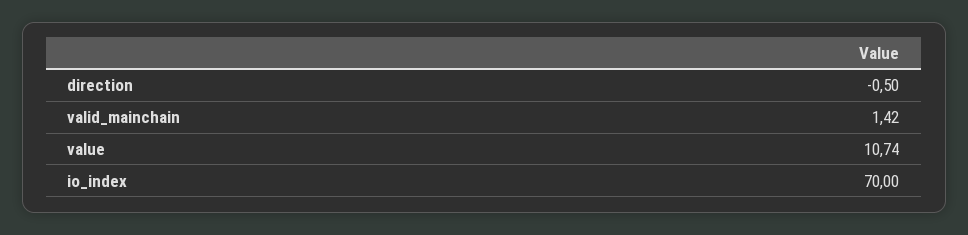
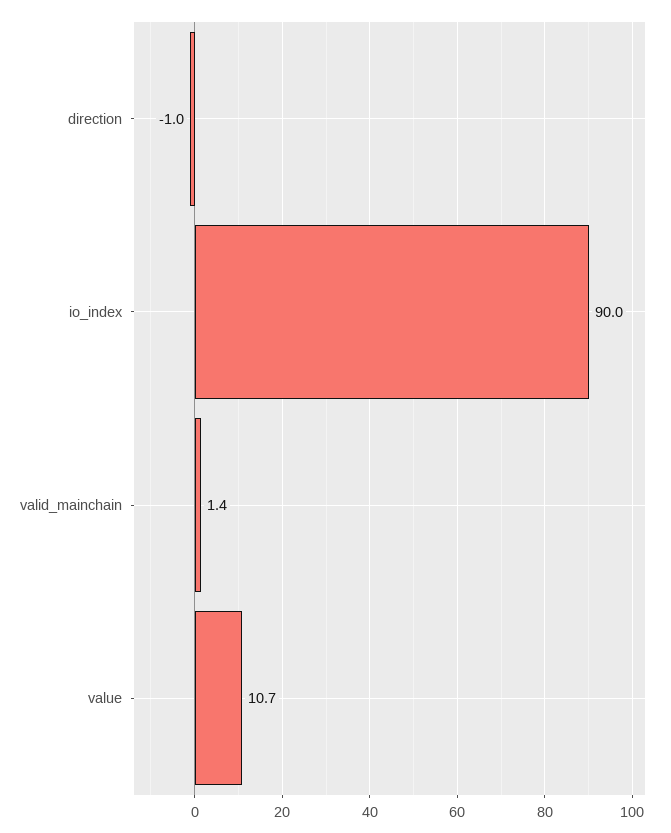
direction: -0.5 -> -1
io_index: 70 -> 90

